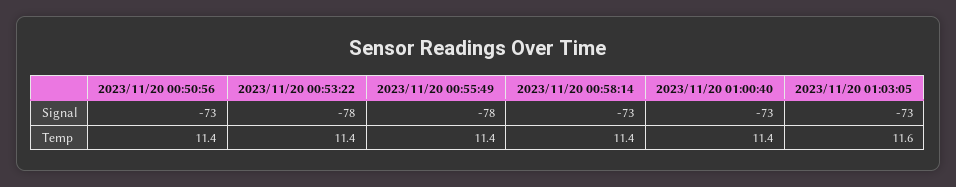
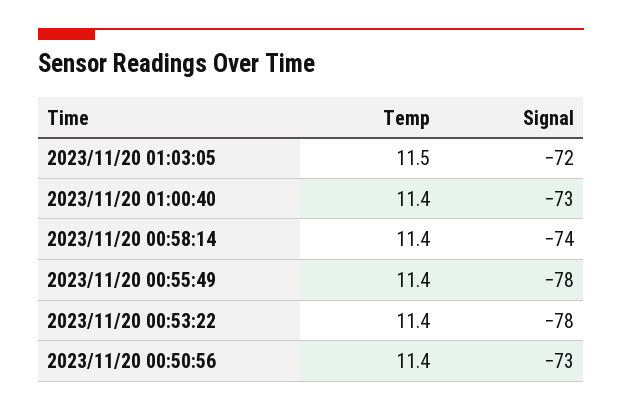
2023/11/20 00:58:14, Signal: -73 -> -74
2023/11/20 01:03:05, Signal: -73 -> -72
2023/11/20 01:03:05, Temp: 11.6 -> 11.5

